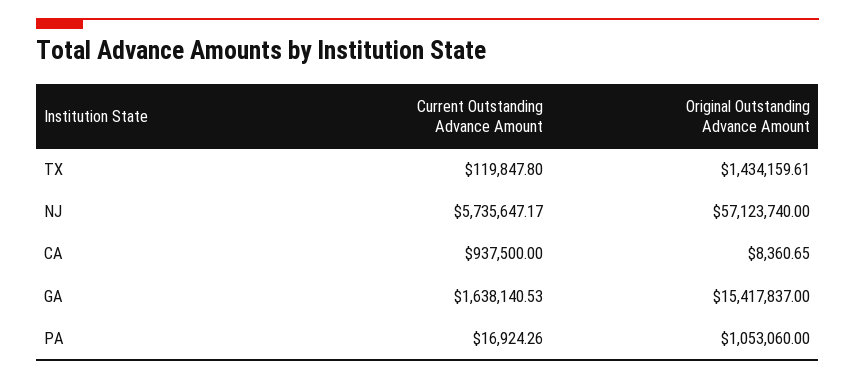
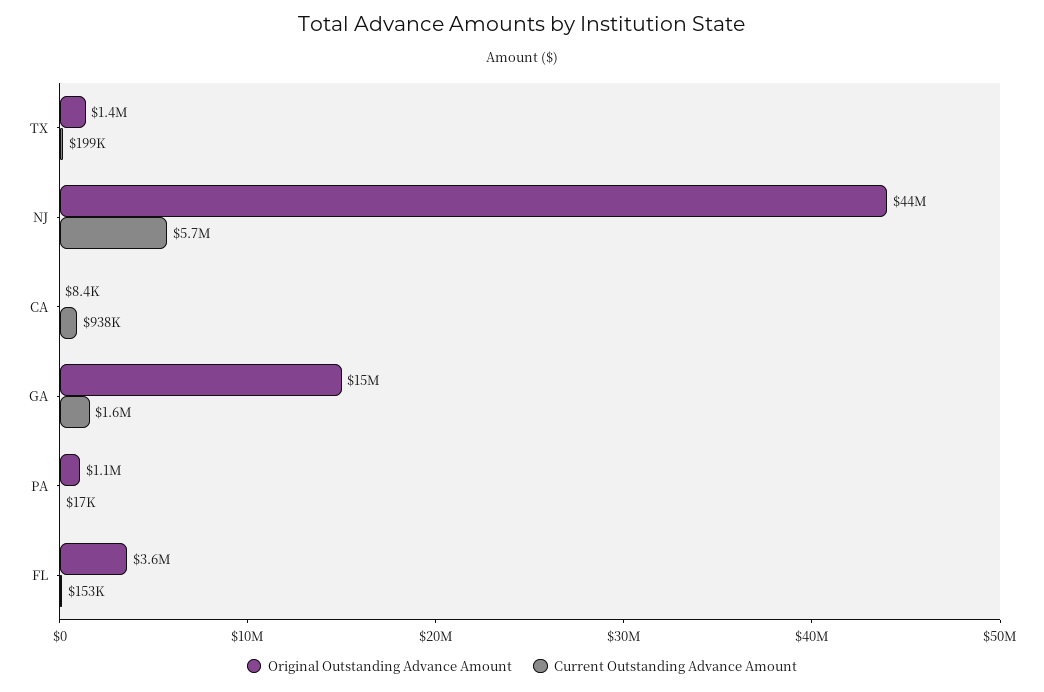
Current Outstanding Advance Amount, TX: 119847.8 -> 199000
Original Outstanding Advance Amount, NJ: 57123740 -> 44000000
Original Outstanding Advance Amount, FL: none -> 3600000
Current Outstanding Advance Amount, FL: none -> 153000

